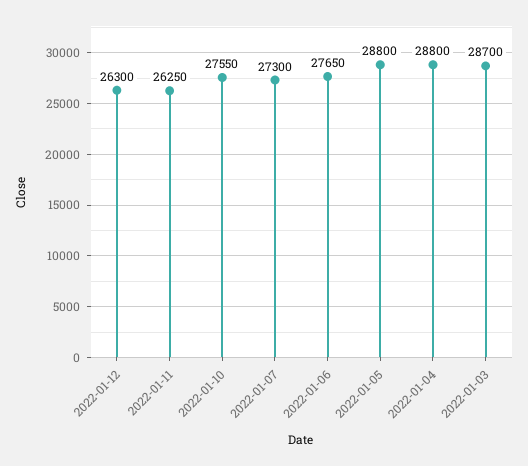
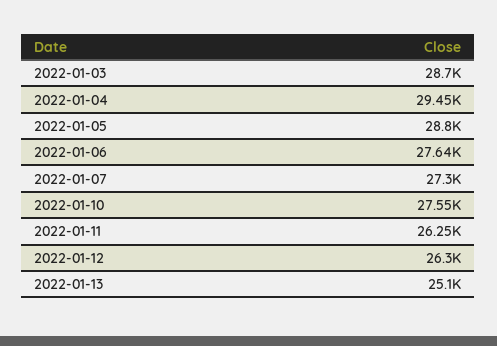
2022-01-06: 27650 -> 27640
2022-01-04: 28800 -> 29450
2022-01-13: none -> 25100

